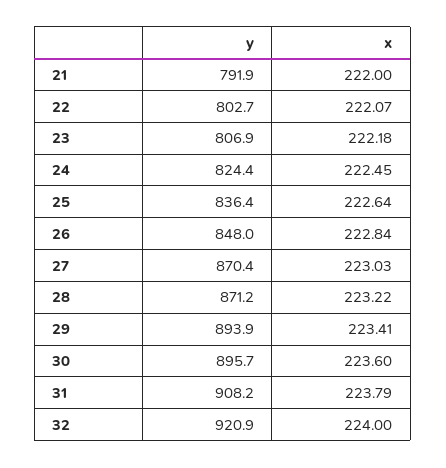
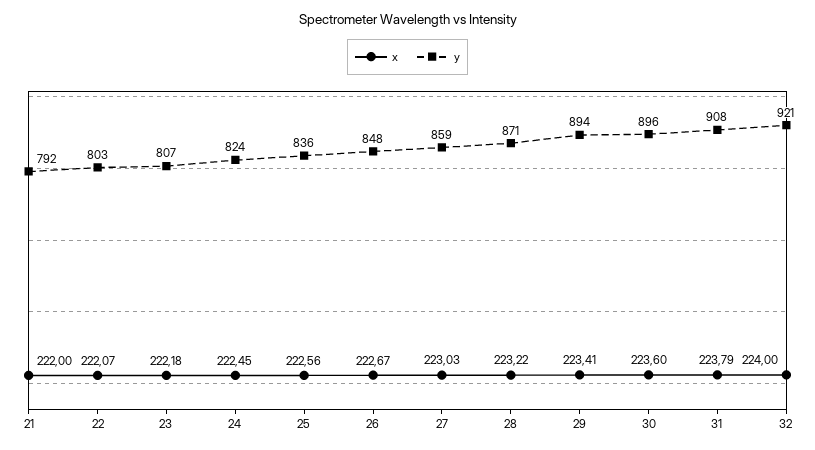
x, 25: 222.64 -> 222.56
x, 26: 222.84 -> 222.67
y, 27: 870.4 -> 859

